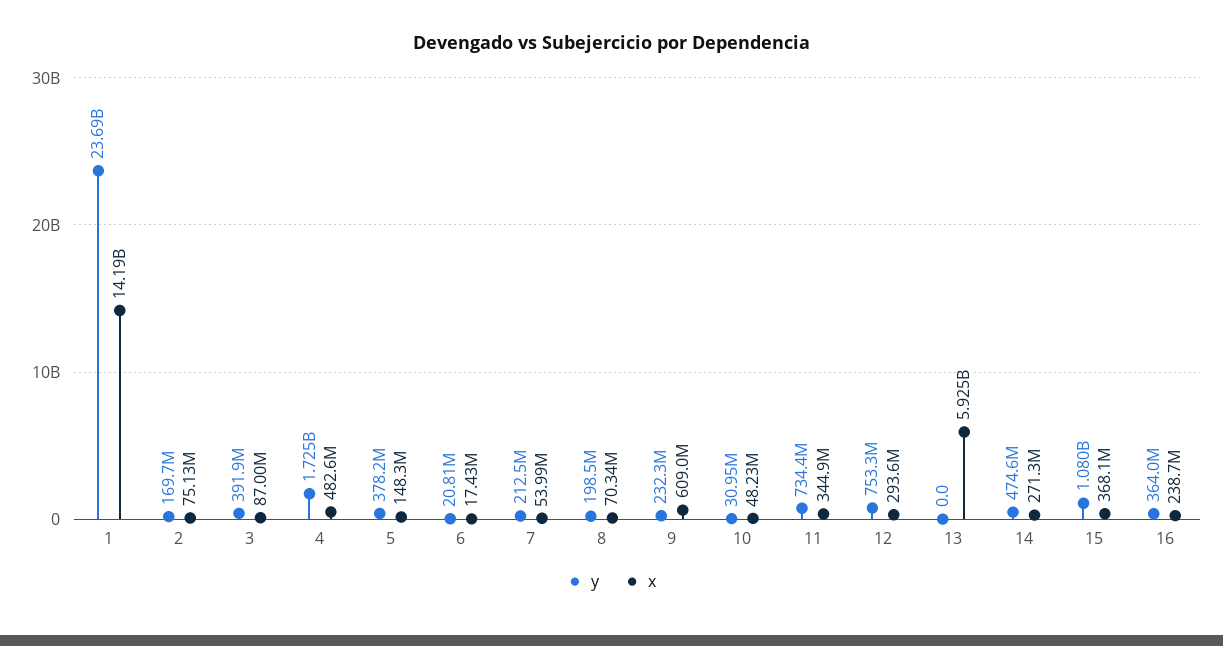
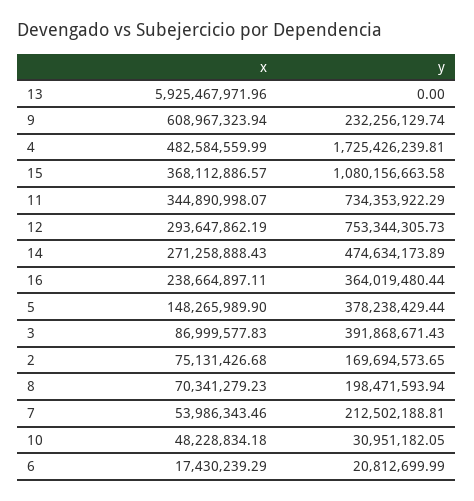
y, 1: 23690000000 -> none
x, 1: 14190000000 -> none

